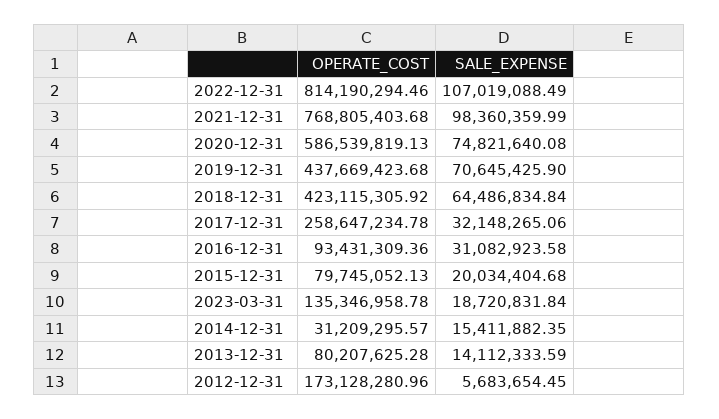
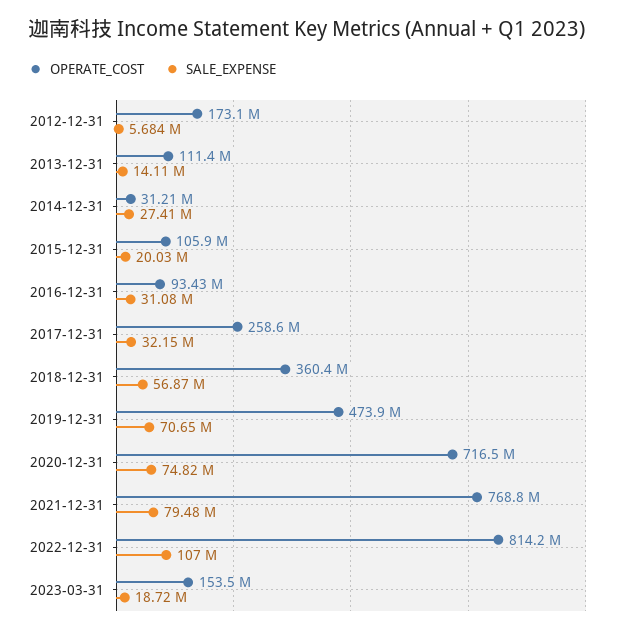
SALE_EXPENSE, 2021-12-31: 98360359.99 -> 79480000
OPERATE_COST, 2020-12-31: 586539819.13 -> 716500000
OPERATE_COST, 2019-12-31: 437669423.68 -> 473900000
OPERATE_COST, 2018-12-31: 423115305.92 -> 360400000
SALE_EXPENSE, 2018-12-31: 64486834.84 -> 56870000
OPERATE_COST, 2015-12-31: 79745052.13 -> 105900000
OPERATE_COST, 2023-03-31: 135346958.78 -> 153500000
SALE_EXPENSE, 2014-12-31: 15411882.35 -> 27410000
OPERATE_COST, 2013-12-31: 80207625.28 -> 111400000

